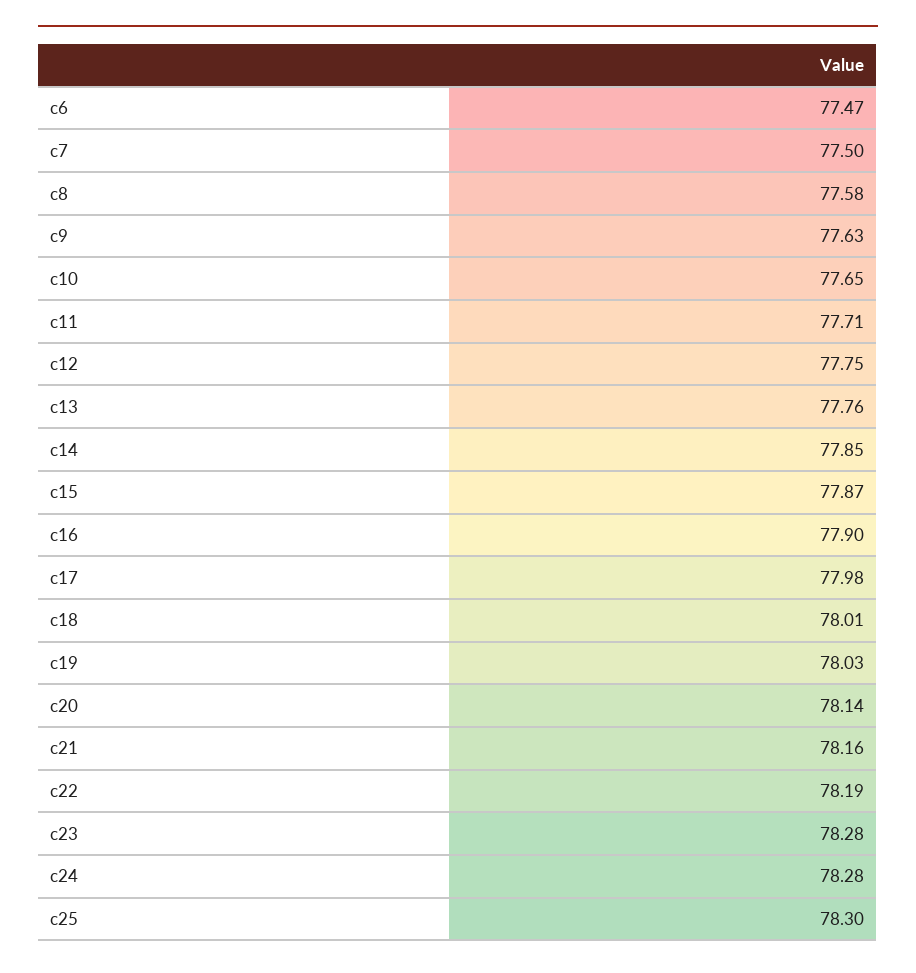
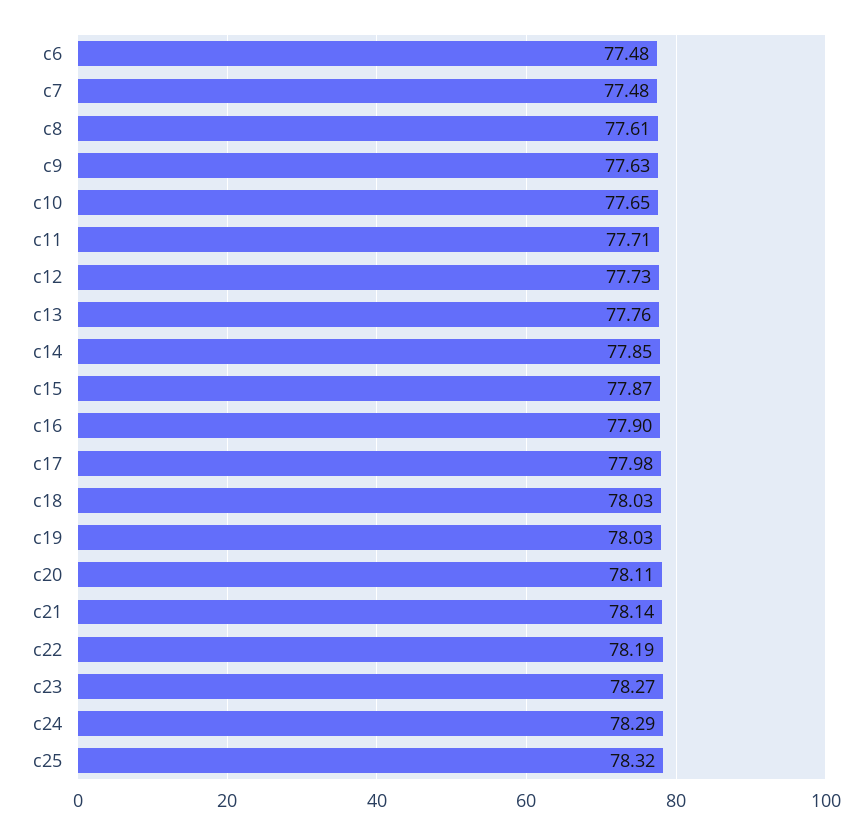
c6: 77.47 -> 77.48
c7: 77.5 -> 77.48
c8: 77.58 -> 77.61
c12: 77.75 -> 77.73
c18: 78.01 -> 78.03
c20: 78.14 -> 78.11
c21: 78.16 -> 78.14
c23: 78.28 -> 78.27
c24: 78.28 -> 78.29
c25: 78.3 -> 78.32

